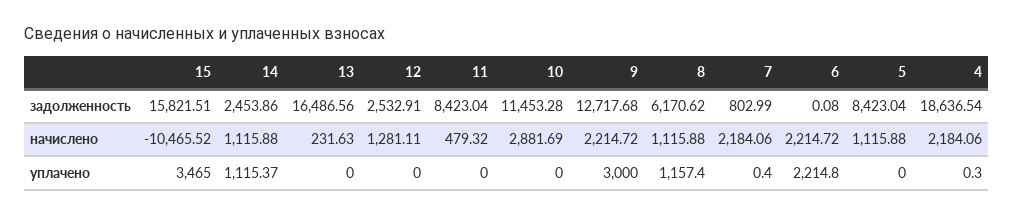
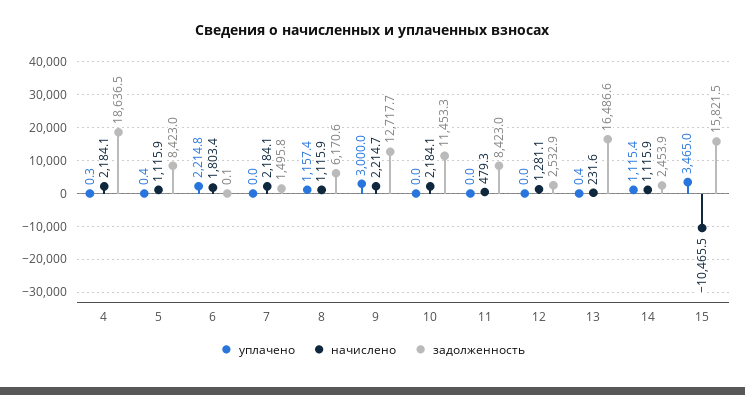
задолженность, 7: 802.99 -> 1495.8
начислено, 10: 2881.69 -> 2184.1
начислено, 6: 2214.72 -> 1803.4
уплачено, 13: 0 -> 0.4
уплачено, 7: 0.4 -> 0
уплачено, 5: 0 -> 0.4

